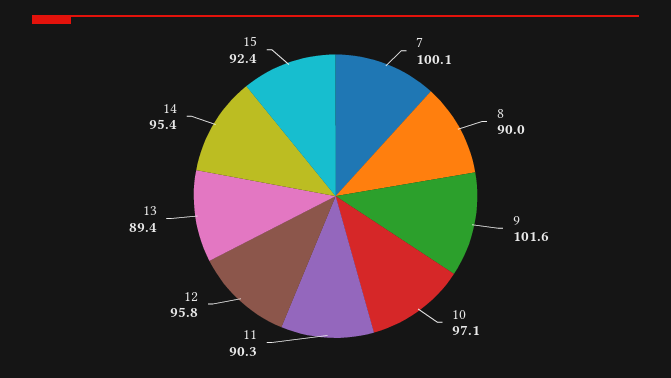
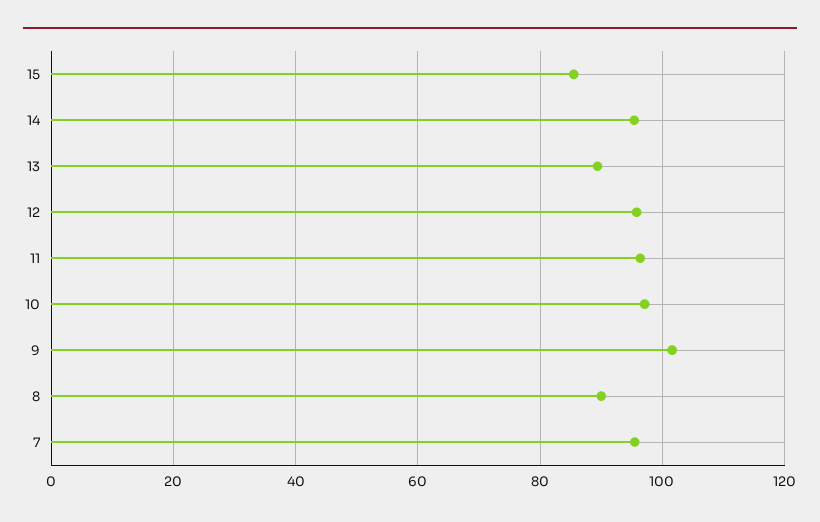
7: 100.1 -> 96
11: 90.3 -> 96
15: 92.4 -> 86

